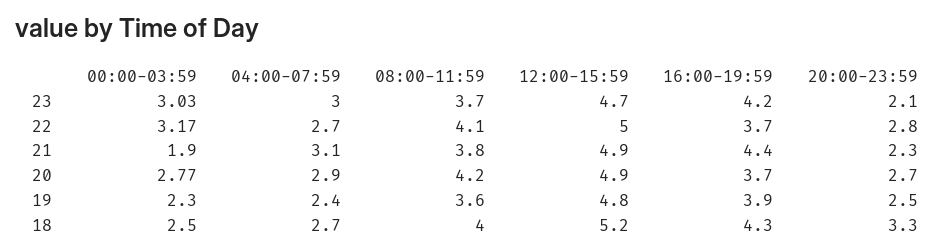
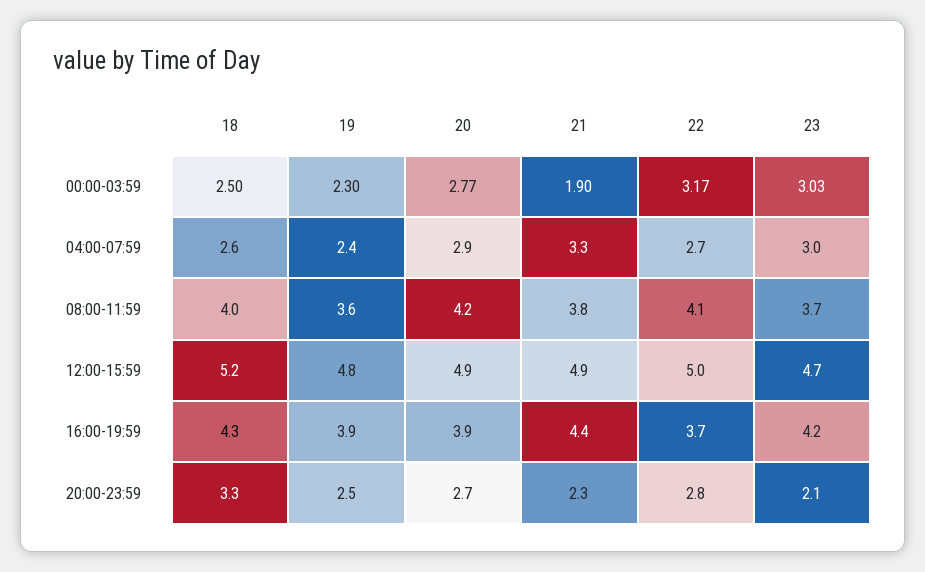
04:00-07:59, 21: 3.1 -> 3.3
16:00-19:59, 20: 3.7 -> 3.9
04:00-07:59, 18: 2.7 -> 2.6

